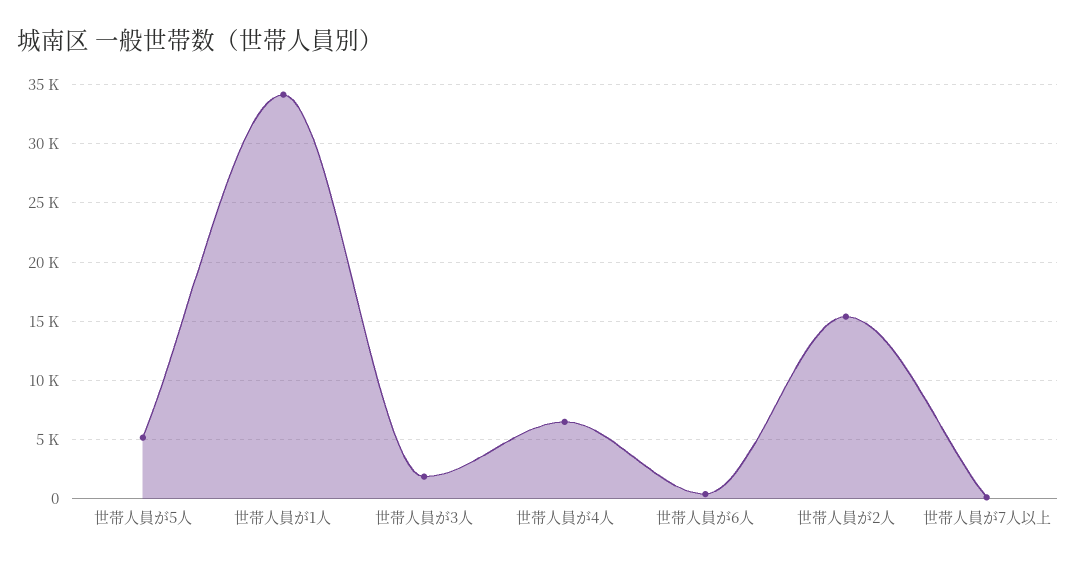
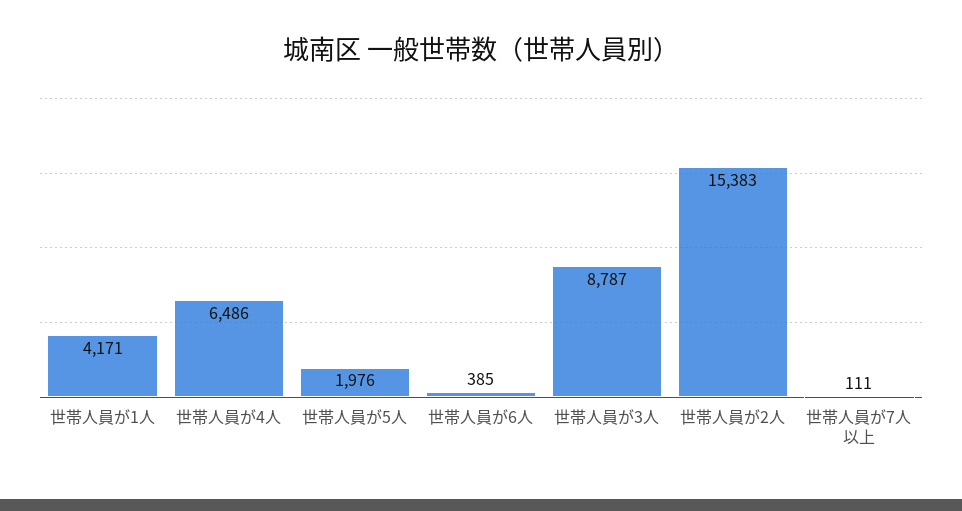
世帯人員が5人: 5000 -> 1976
世帯人員が1人: 34000 -> 4171
世帯人員が3人: 2000 -> 8787

